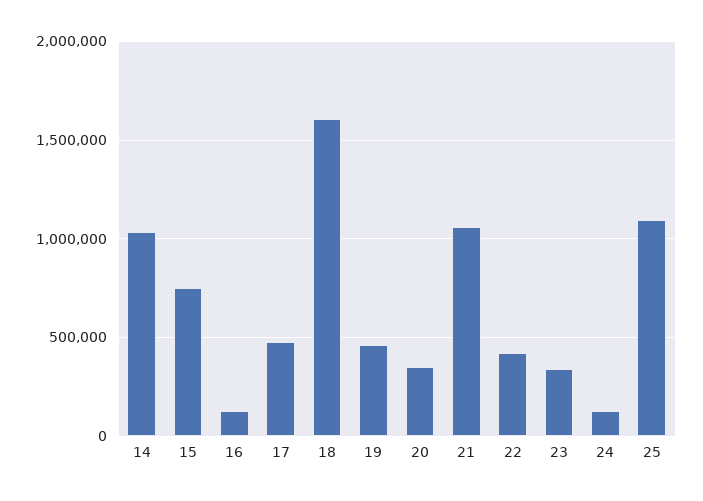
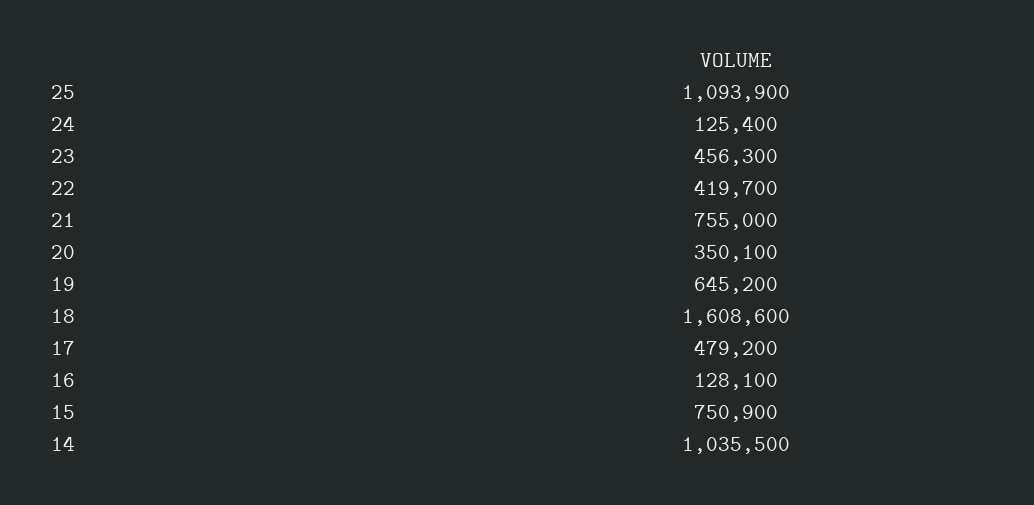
19: 450000 -> 645200
21: 1050000 -> 755000
23: 350000 -> 456300

